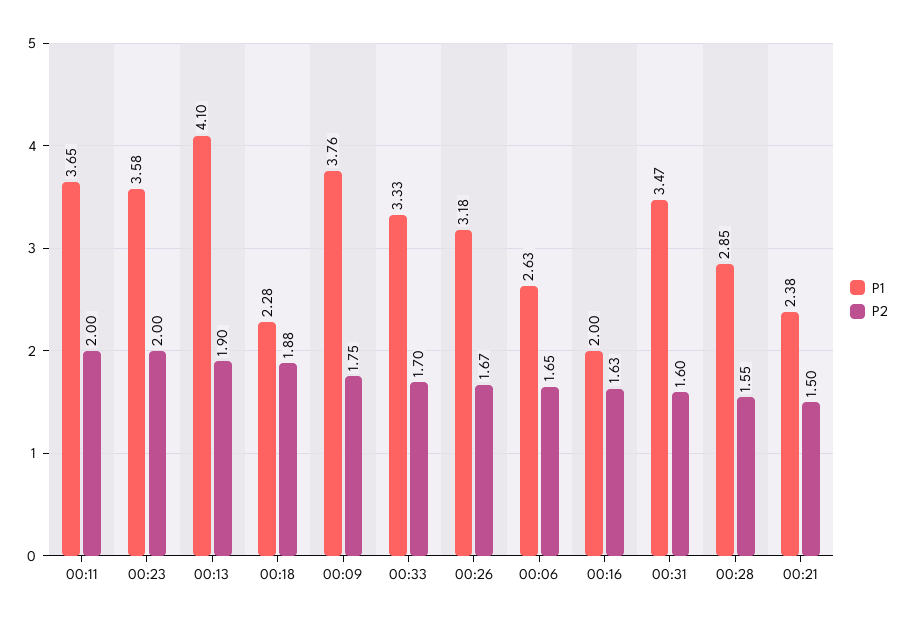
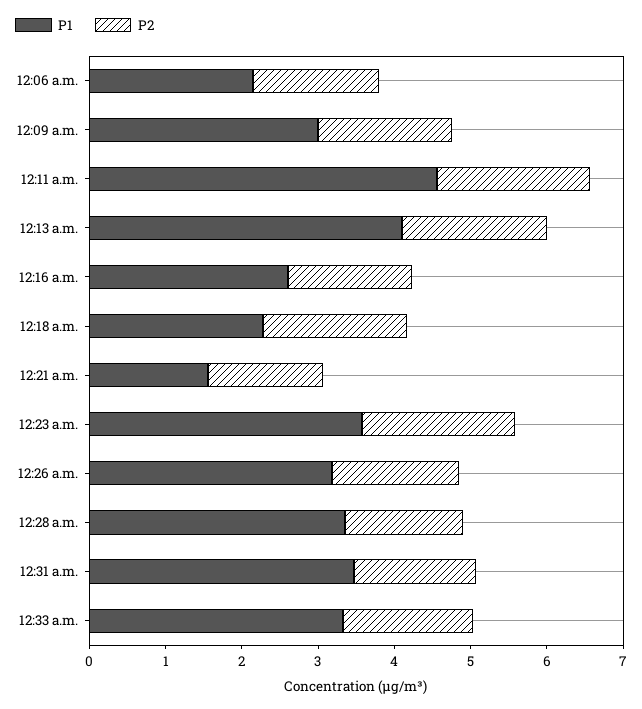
P1, 00:11: 3.65 -> 4.6
P1, 00:09: 3.76 -> 3
P1, 00:06: 2.63 -> 2.2
P1, 00:16: 2 -> 2.6
P1, 00:28: 2.85 -> 3.4
P1, 00:21: 2.38 -> 1.6

